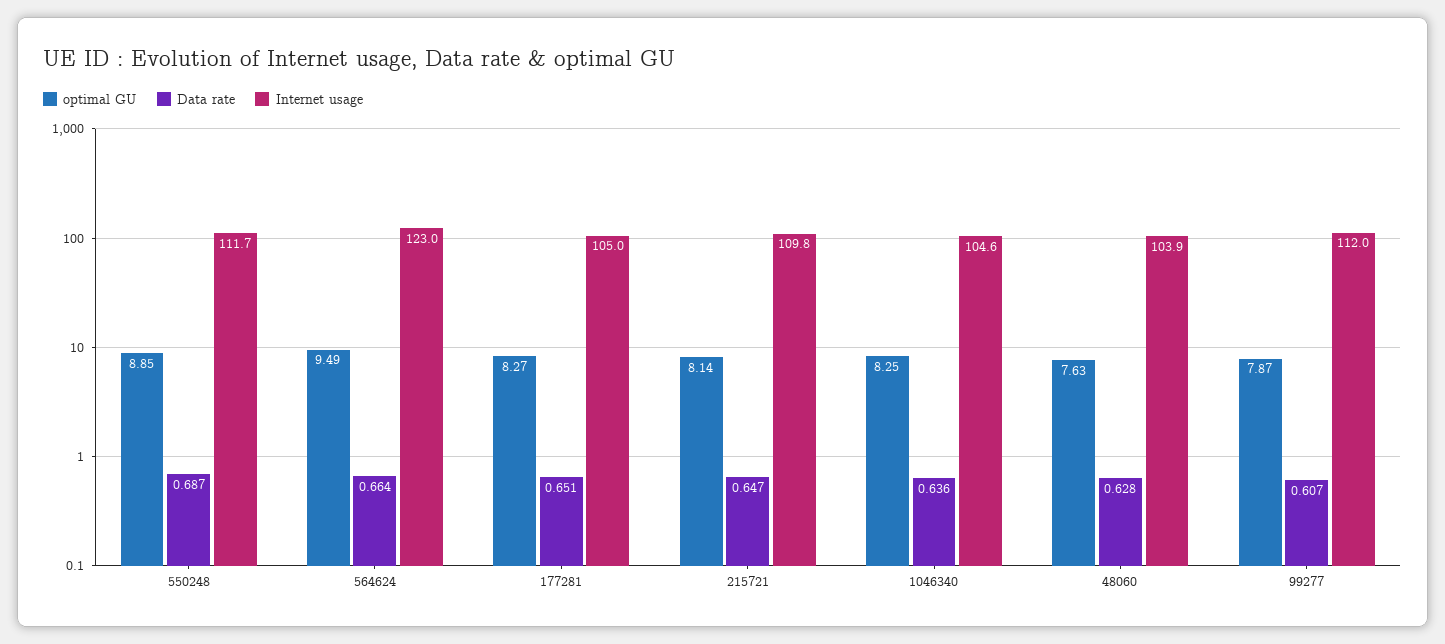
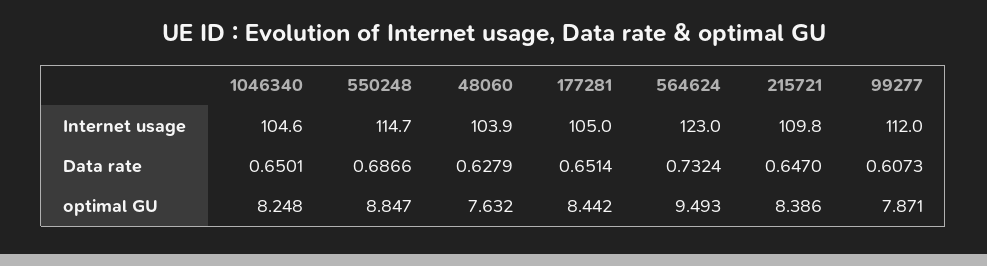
Internet usage, 550248: 111.7 -> 114.7
Data rate, 564624: 0.664 -> 0.7324
optimal GU, 177281: 8.27 -> 8.442
optimal GU, 215721: 8.14 -> 8.386
Data rate, 1046340: 0.636 -> 0.6501

